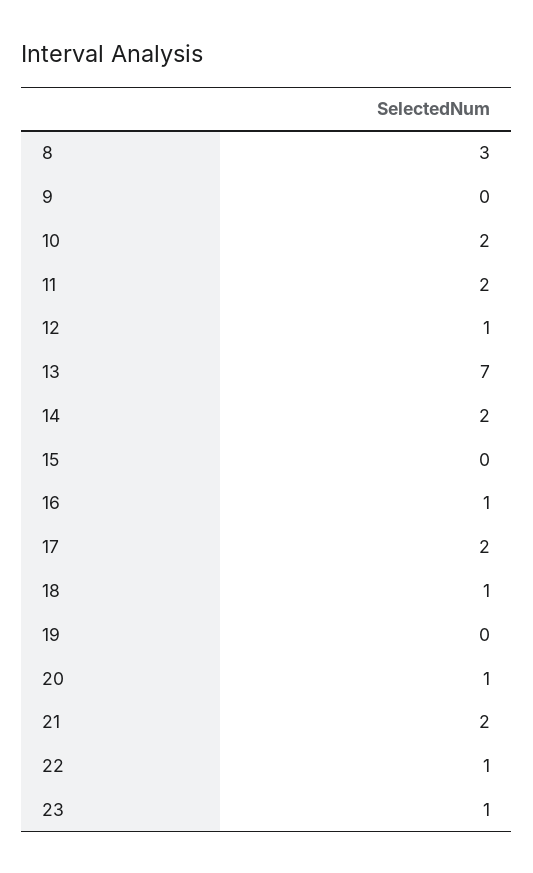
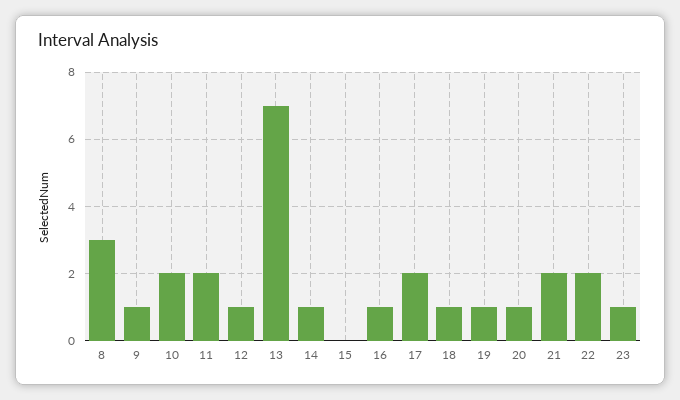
9: 0 -> 1
14: 2 -> 1
19: 0 -> 1
22: 1 -> 2

